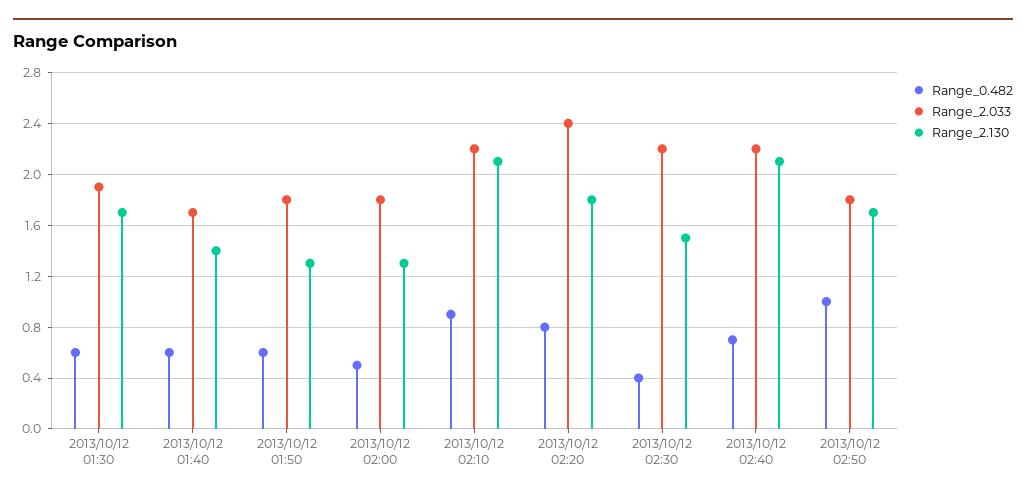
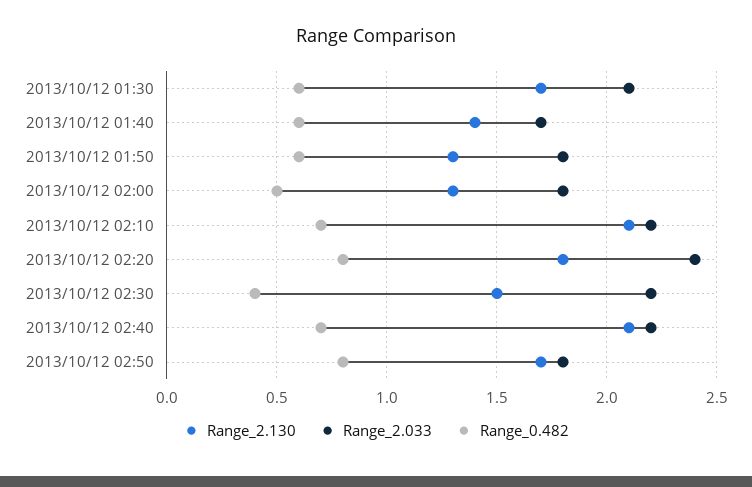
Range_2.033, 2013/10/12 01:30: 1.9 -> 2.1
Range_0.482, 2013/10/12 02:10: 0.9 -> 0.7
Range_0.482, 2013/10/12 02:50: 1 -> 0.8

